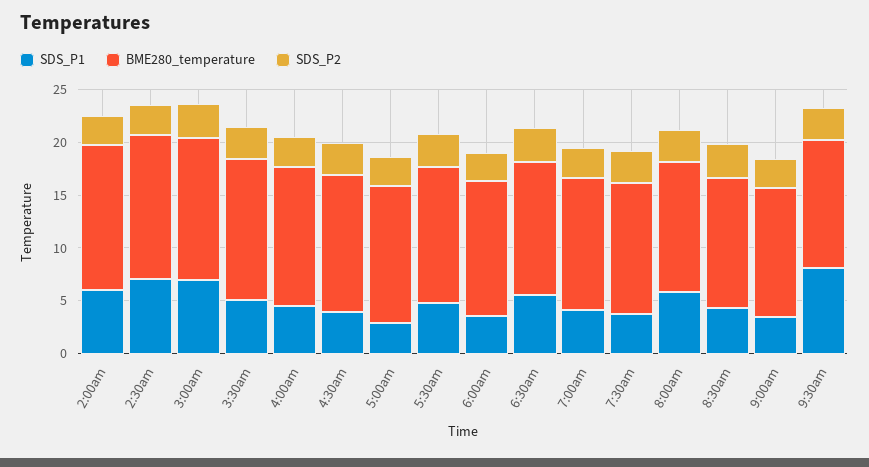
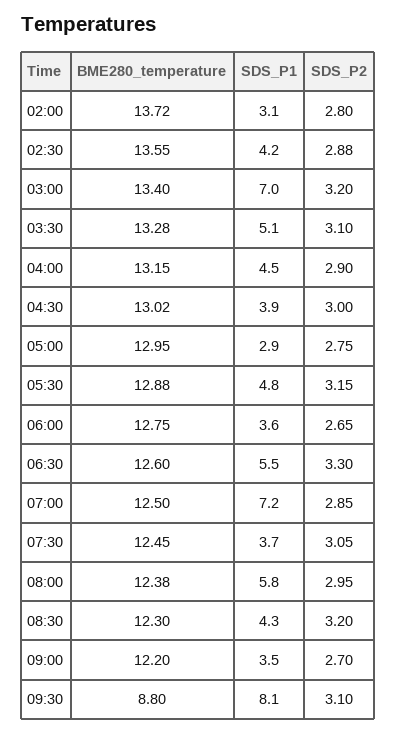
SDS_P1, 2:00am: 6 -> 3.1
SDS_P1, 2:30am: 7 -> 4.2
SDS_P1, 7:00am: 4 -> 7.2
BME280_temperature, 9:30am: 12 -> 8.8

